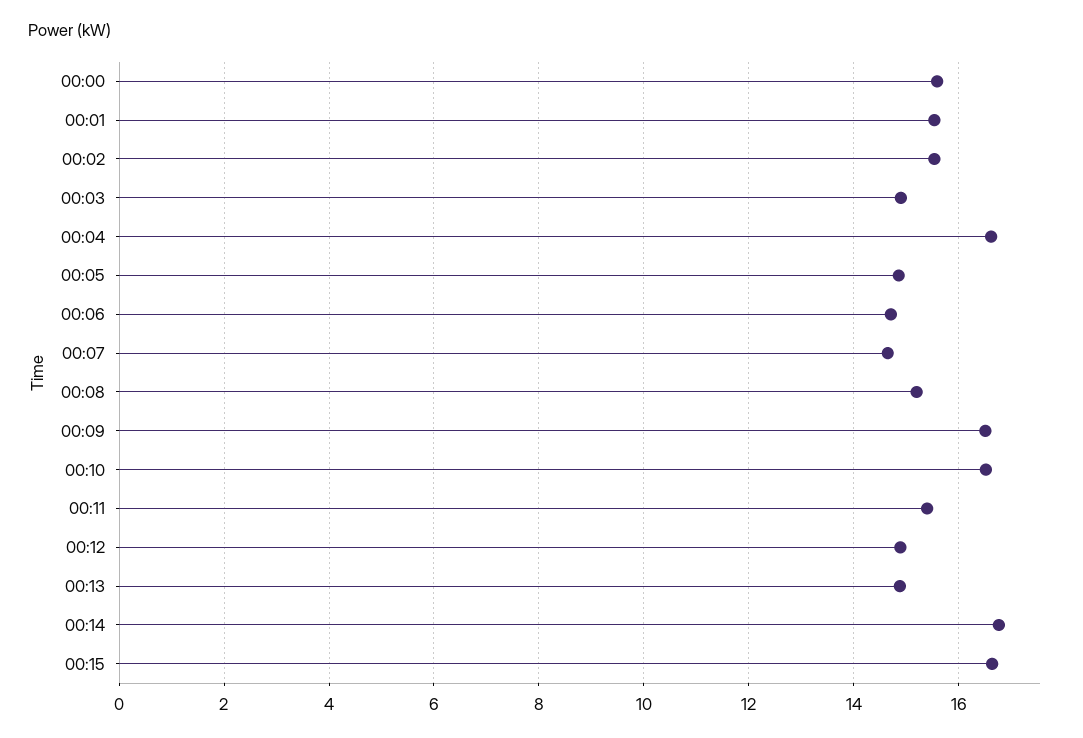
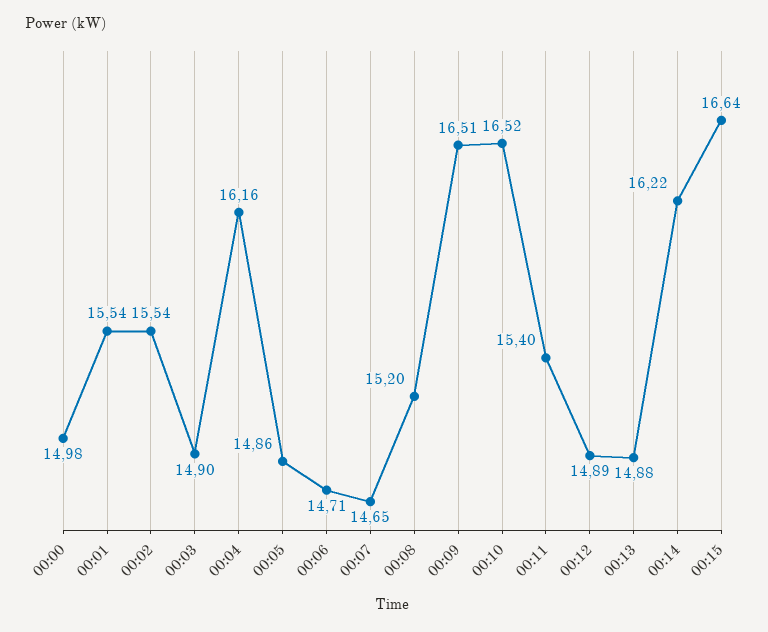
00:00: 15.6 -> 14.98
00:04: 16.6 -> 16.16
00:14: 16.8 -> 16.22

